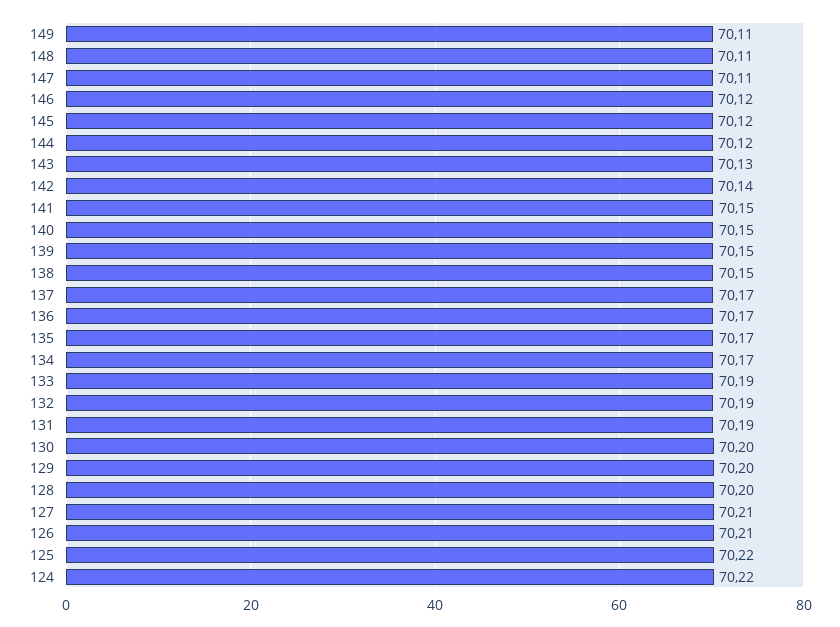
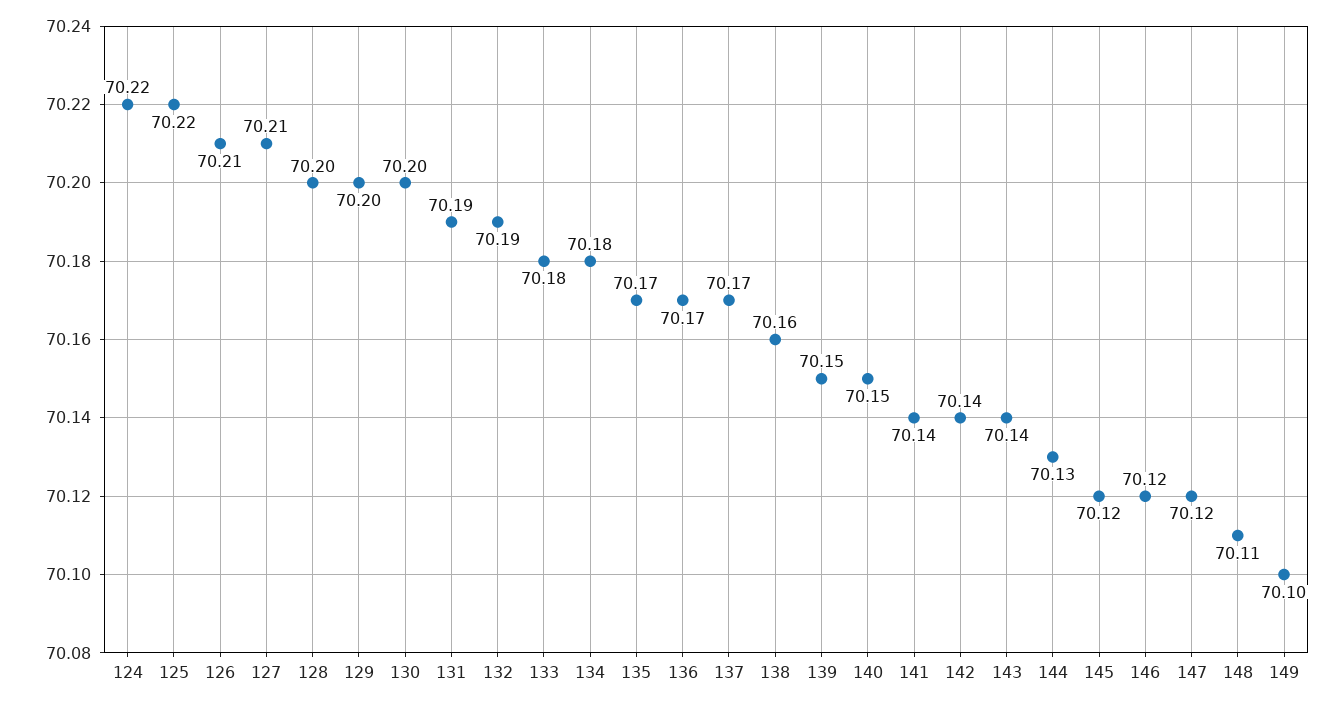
149: 70.11 -> 70.1
147: 70.11 -> 70.12
144: 70.12 -> 70.13
143: 70.13 -> 70.14
141: 70.15 -> 70.14
138: 70.15 -> 70.16
134: 70.17 -> 70.18
133: 70.19 -> 70.18

